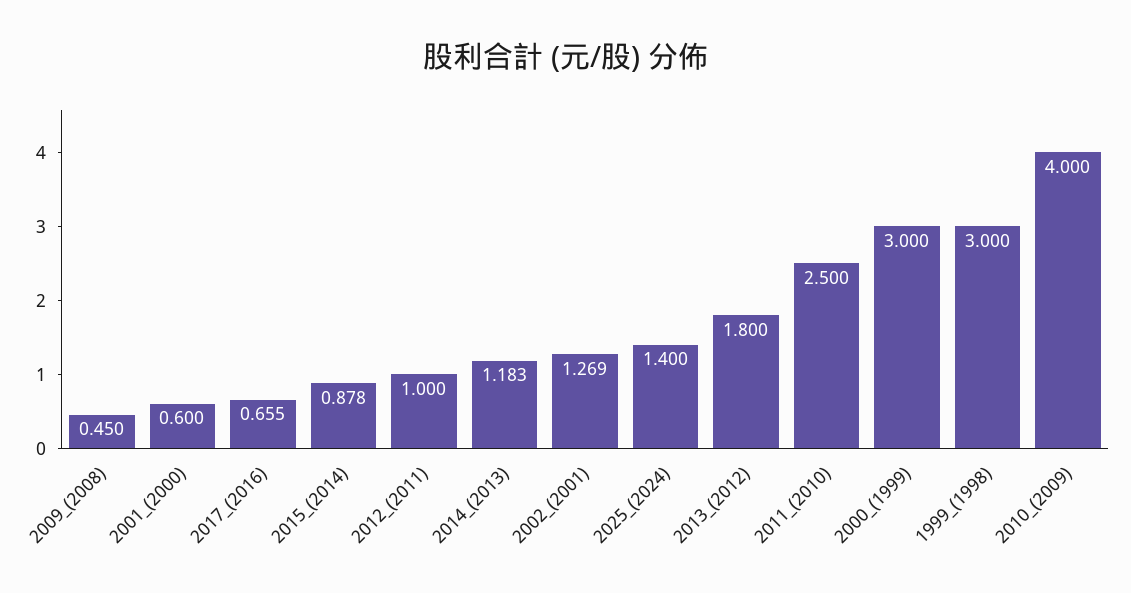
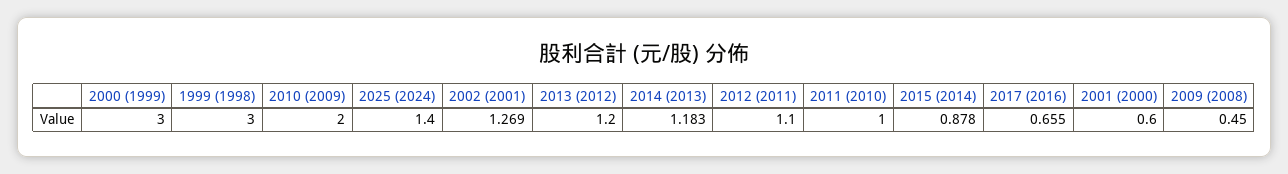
2012_(2011): 1 -> 1.1
2013_(2012): 1.8 -> 1.2
2011_(2010): 2.5 -> 1
2010_(2009): 4 -> 2

